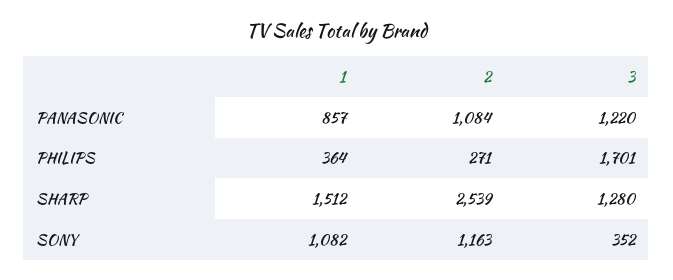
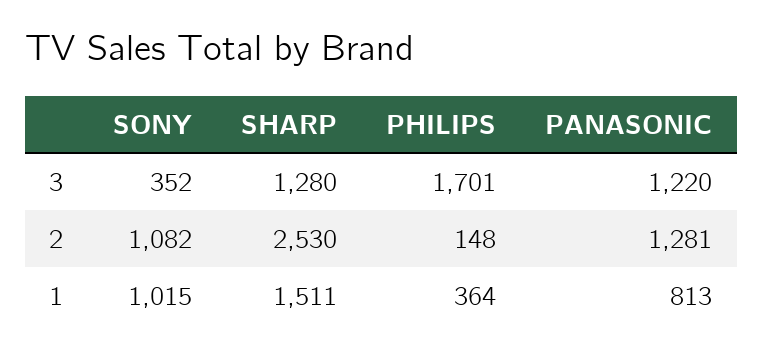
1, PANASONIC: 857 -> 813
2, PANASONIC: 1084 -> 1281
2, PHILIPS: 271 -> 148
1, SHARP: 1512 -> 1511
2, SHARP: 2539 -> 2530
1, SONY: 1082 -> 1015
2, SONY: 1163 -> 1082

